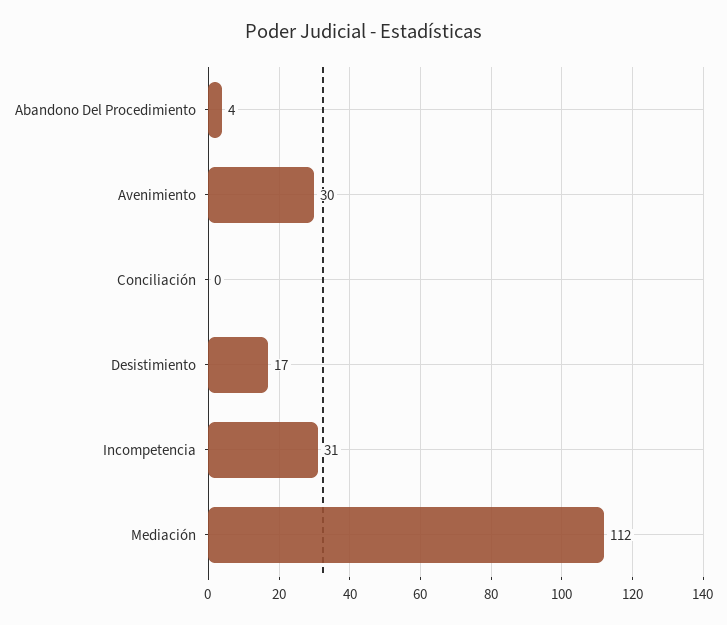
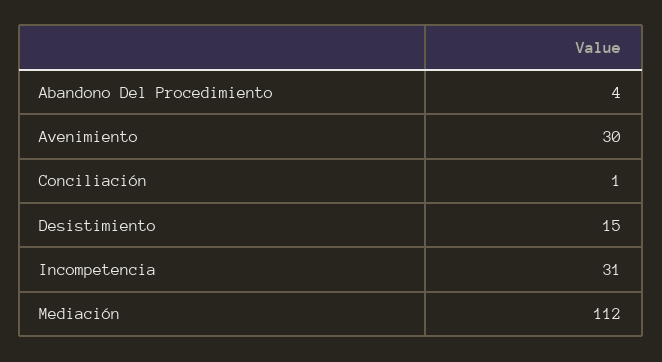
Conciliación: 0 -> 1
Desistimiento: 17 -> 15

